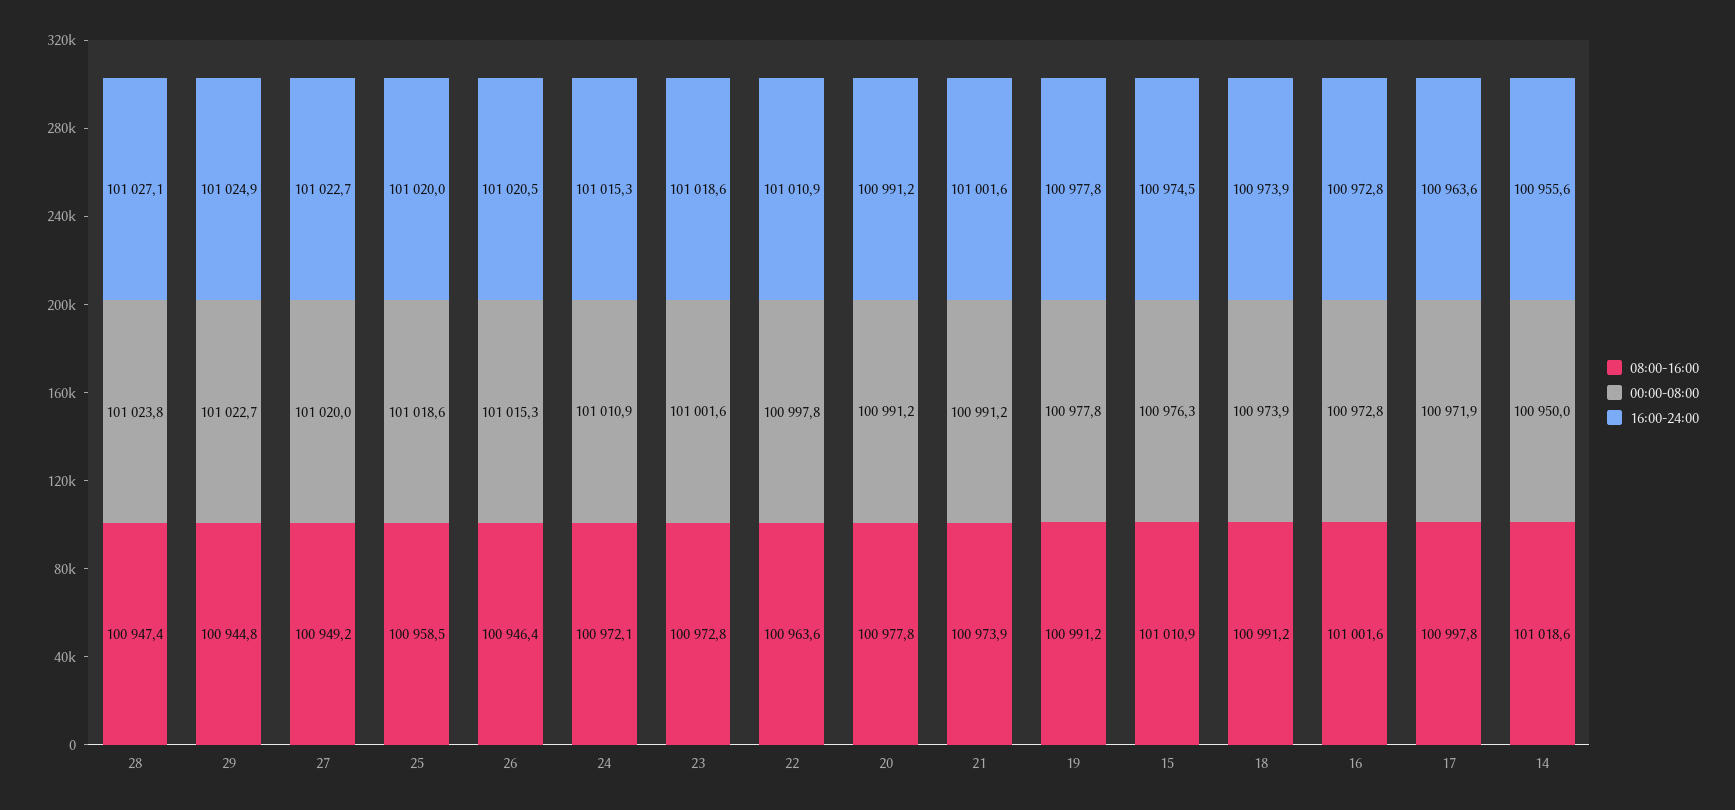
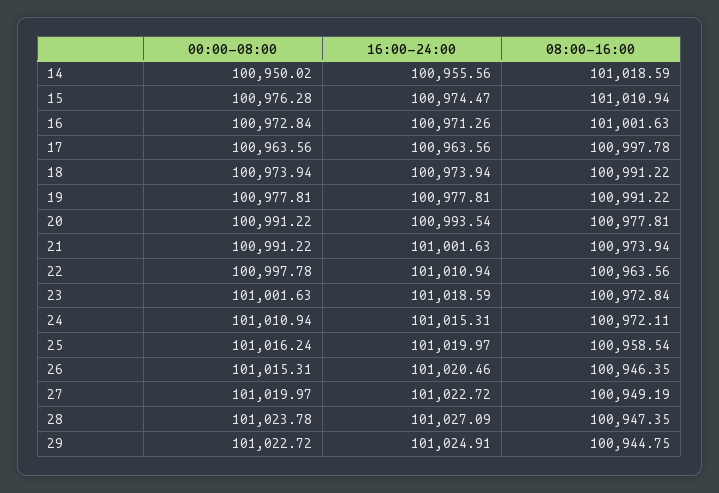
00:00-08:00, 25: 101018.6 -> 101016.24
16:00-24:00, 20: 100991.2 -> 100993.54
16:00-24:00, 16: 100972.8 -> 100971.26
00:00-08:00, 17: 100971.9 -> 100963.56

